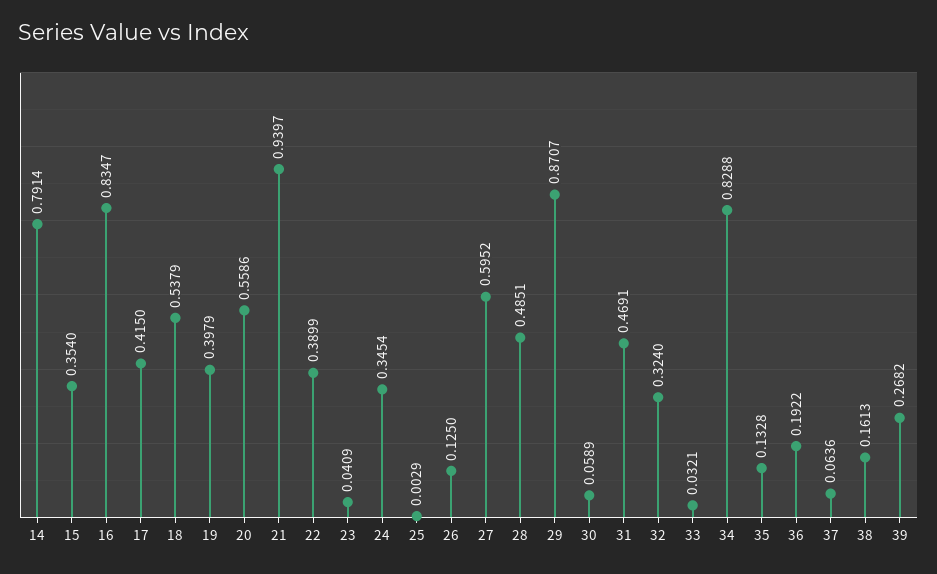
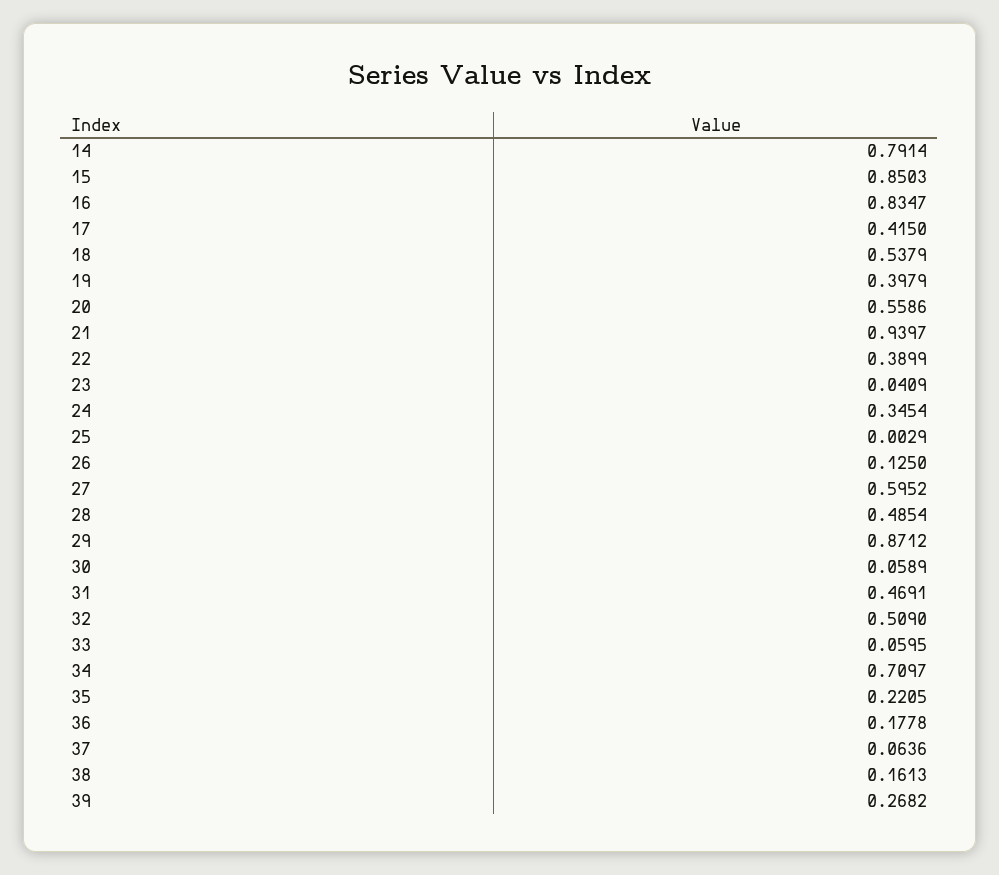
15: 0.354 -> 0.8503
28: 0.4851 -> 0.4854
29: 0.8707 -> 0.8712
32: 0.324 -> 0.509
33: 0.0321 -> 0.0595
34: 0.8288 -> 0.7097
35: 0.1328 -> 0.2205
36: 0.1922 -> 0.1778

